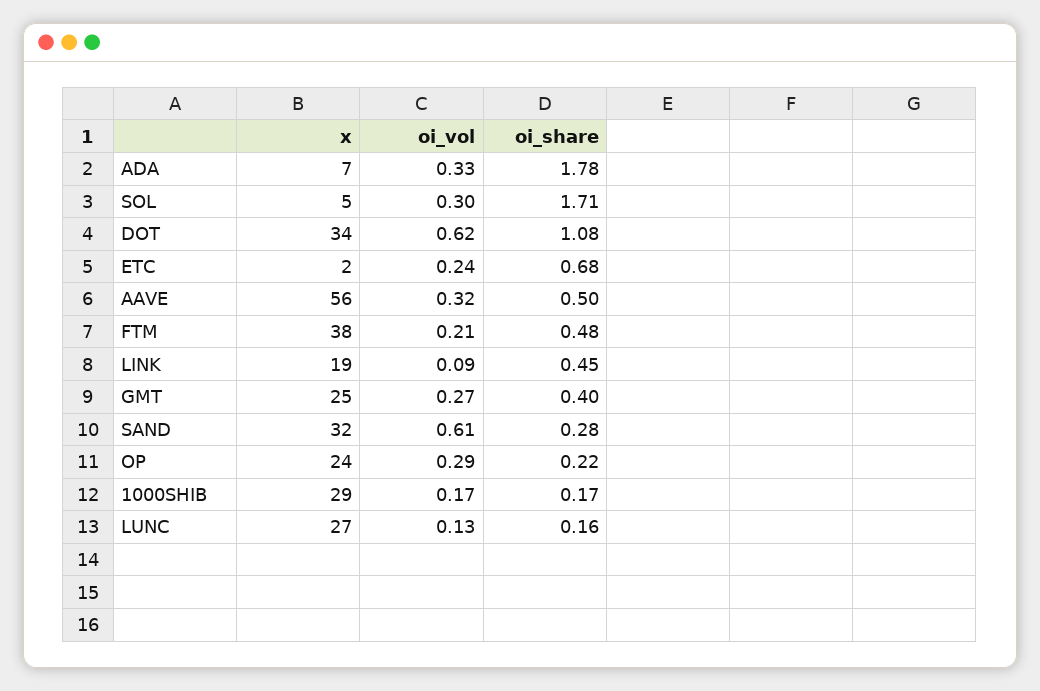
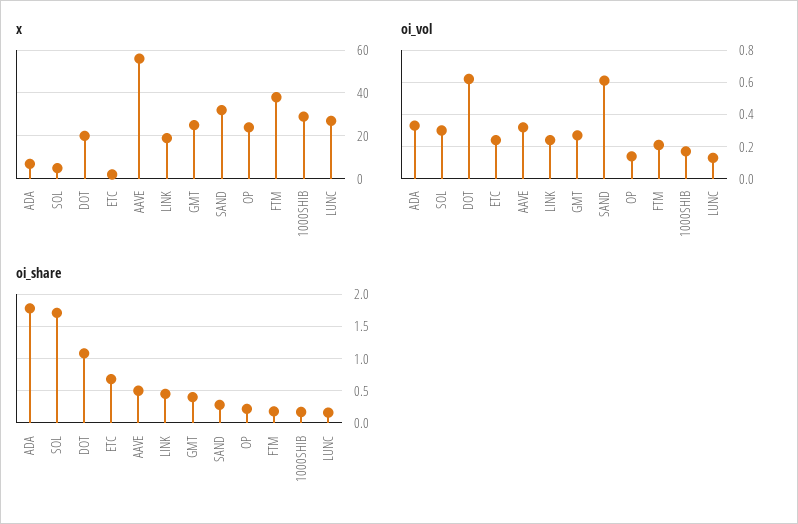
x, DOT: 34 -> 20
oi_share, FTM: 0.48 -> 0.2
oi_vol, LINK: 0.09 -> 0.25
oi_vol, OP: 0.29 -> 0.15

